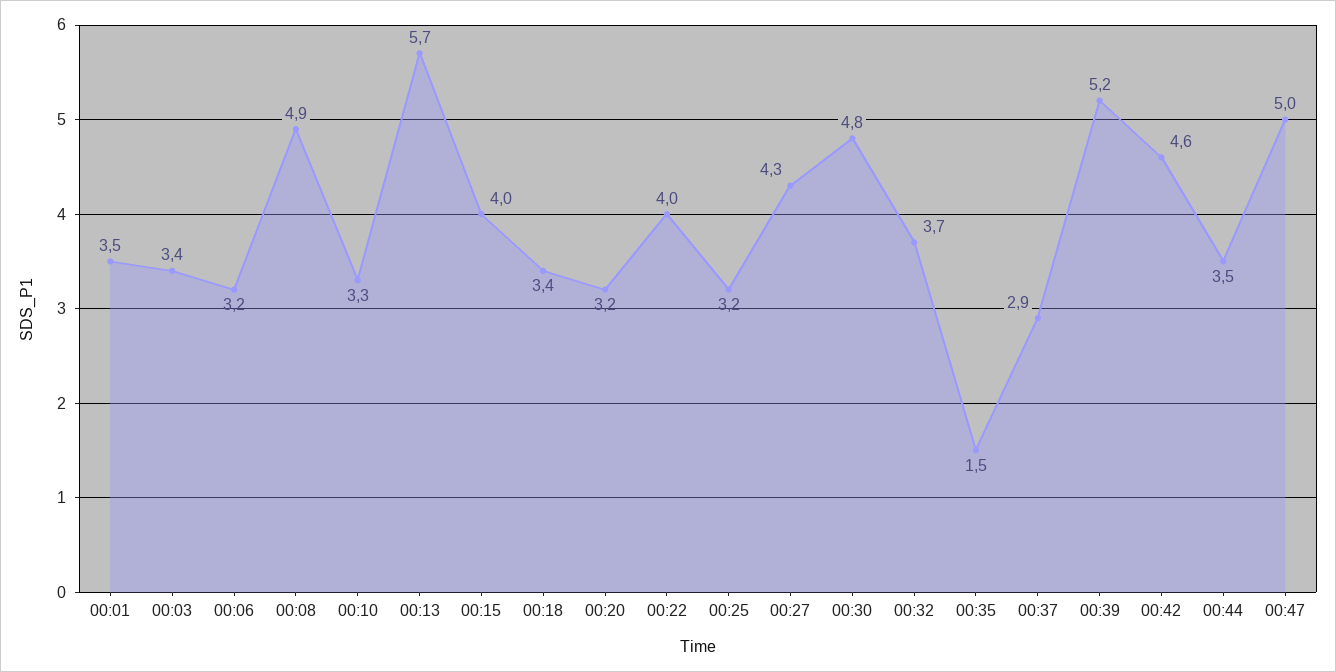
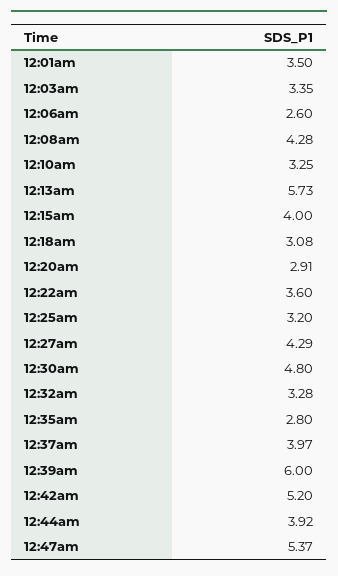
00:06: 3.2 -> 2.6
00:08: 4.9 -> 4.28
00:18: 3.4 -> 3.08
00:20: 3.2 -> 2.91
00:22: 4 -> 3.6
00:32: 3.7 -> 3.28
00:35: 1.5 -> 2.8
00:37: 2.9 -> 3.97
00:39: 5.2 -> 6
00:42: 4.6 -> 5.2
00:44: 3.5 -> 3.92
00:47: 5 -> 5.37

